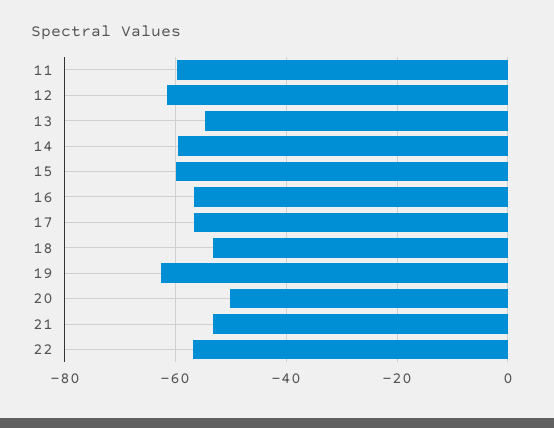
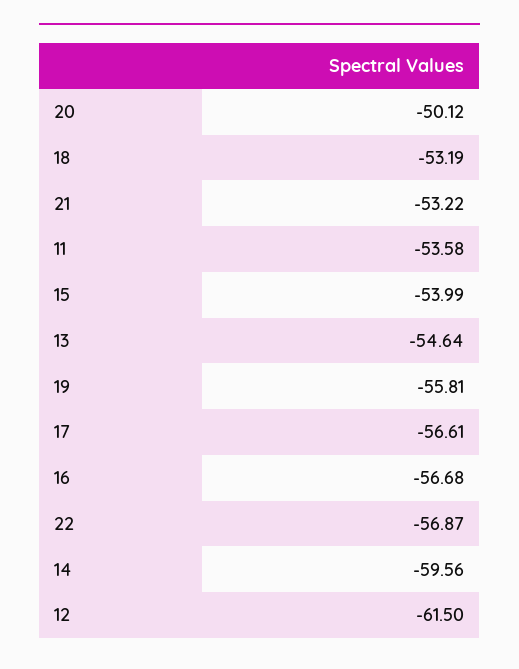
11: -60 -> -53.58
15: -60 -> -53.99
19: -62 -> -55.81

